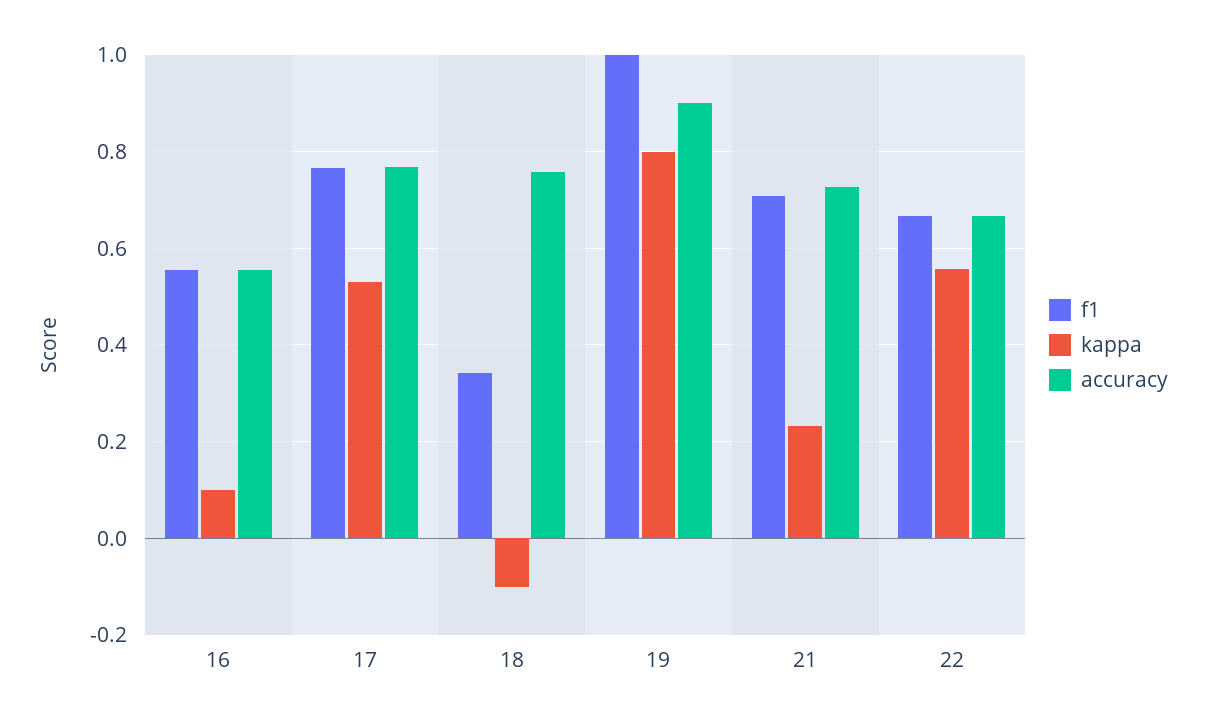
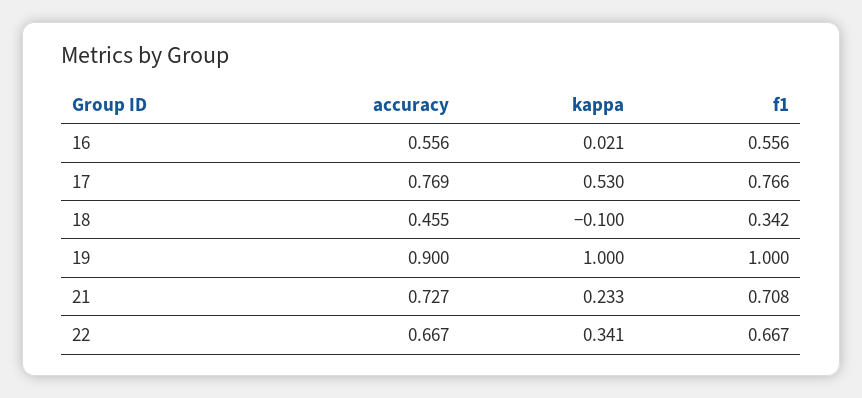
kappa, 16: 0.1 -> 0.021
accuracy, 18: 0.76 -> 0.455
kappa, 19: 0.8 -> 1
kappa, 22: 0.56 -> 0.341

